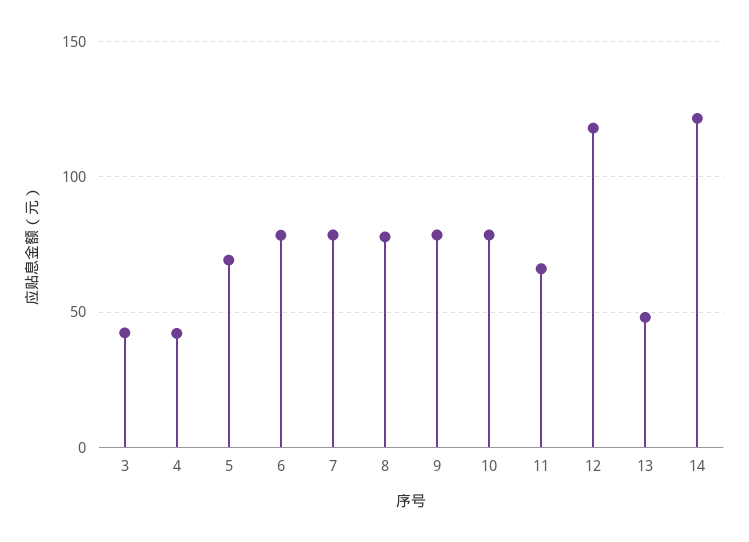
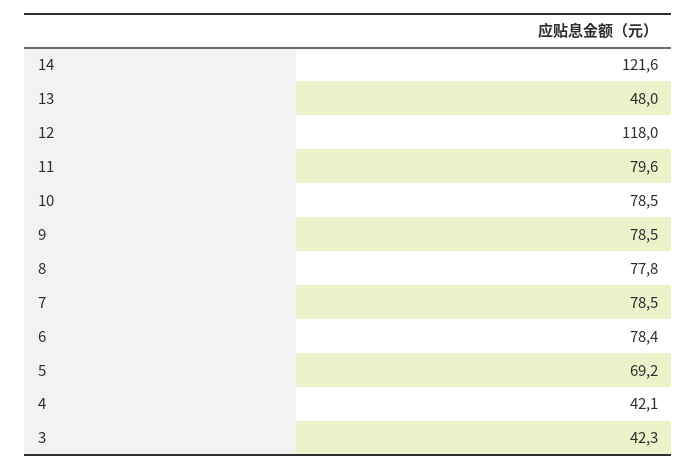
11: 65 -> 79.6

